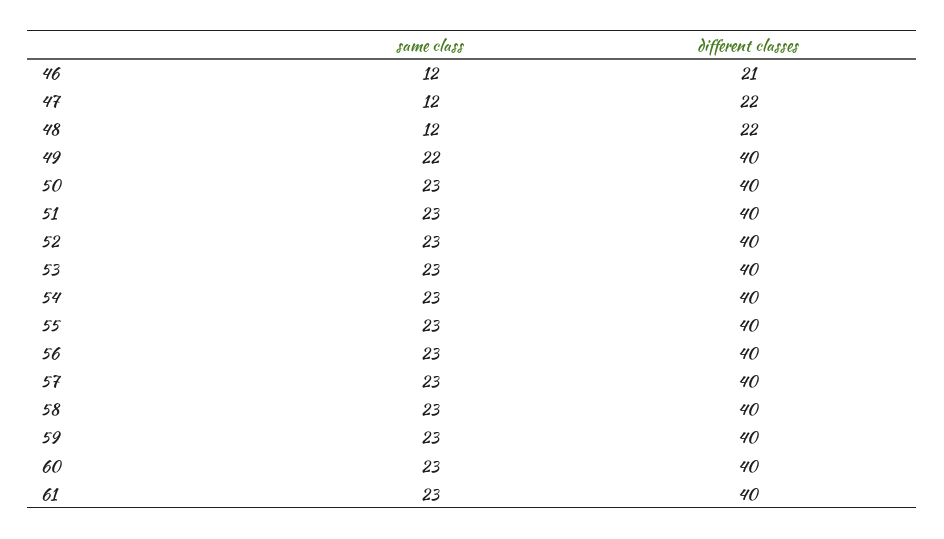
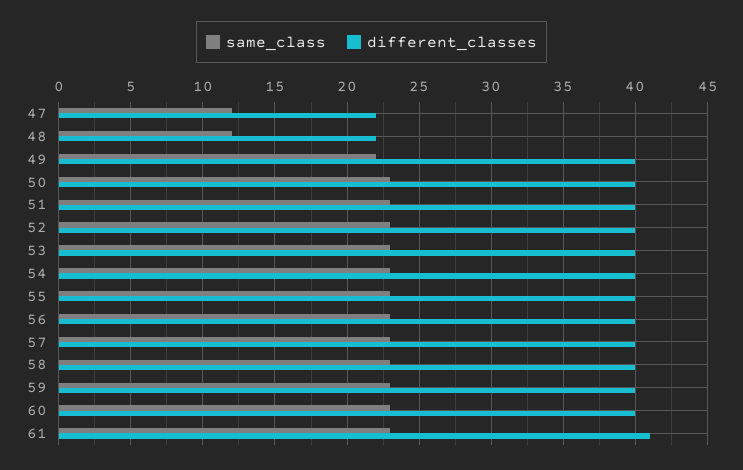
same class, 46: 12 -> none
different classes, 46: 21 -> none
different classes, 61: 40 -> 41

